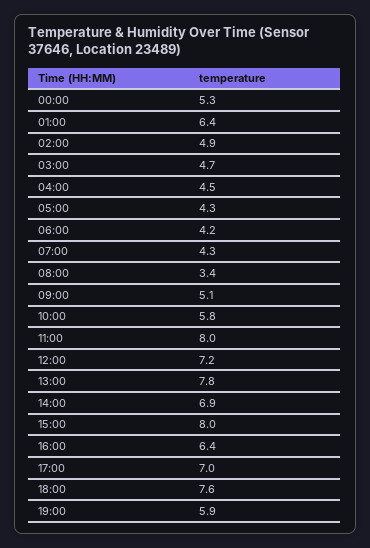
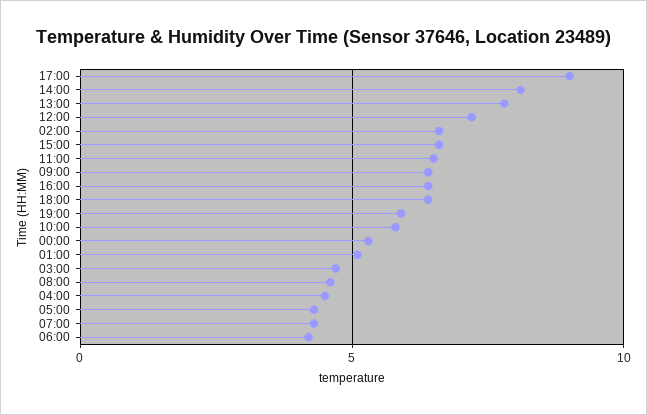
01:00: 6.4 -> 5
02:00: 4.9 -> 6.5
08:00: 3.4 -> 4.5
09:00: 5.1 -> 6.5
11:00: 8 -> 6.5
14:00: 6.9 -> 8
15:00: 8 -> 6.5
17:00: 7 -> 9
18:00: 7.6 -> 6.5

